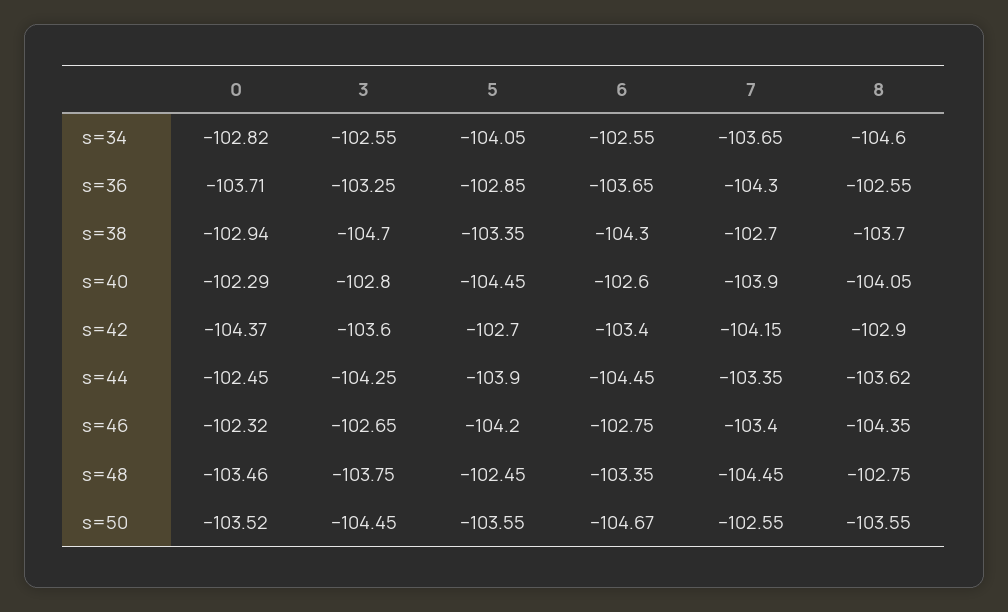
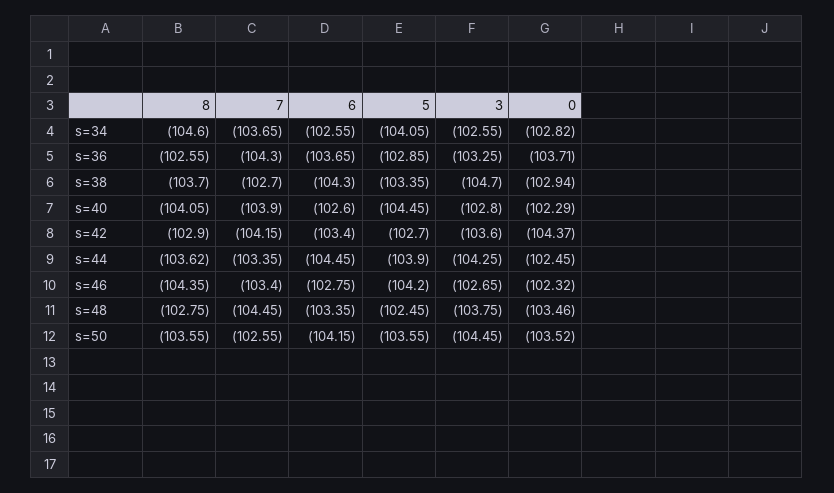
6, s=50: -104.67 -> -104.15

